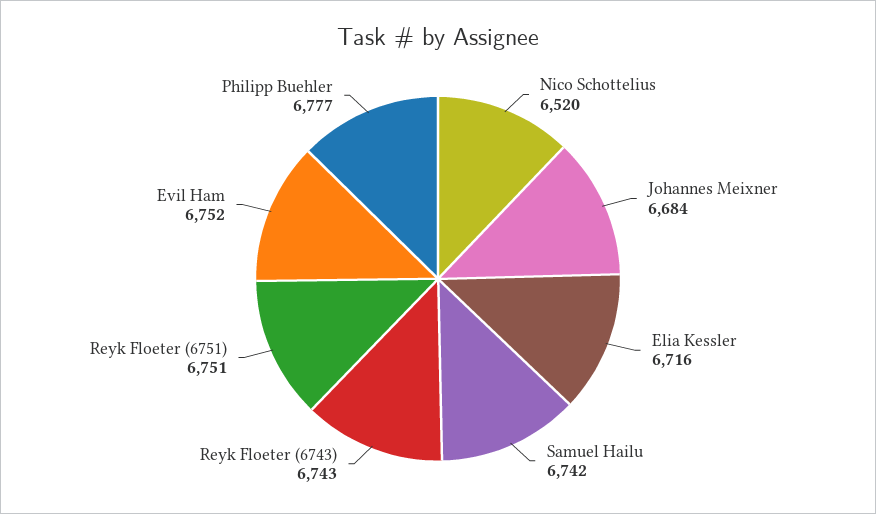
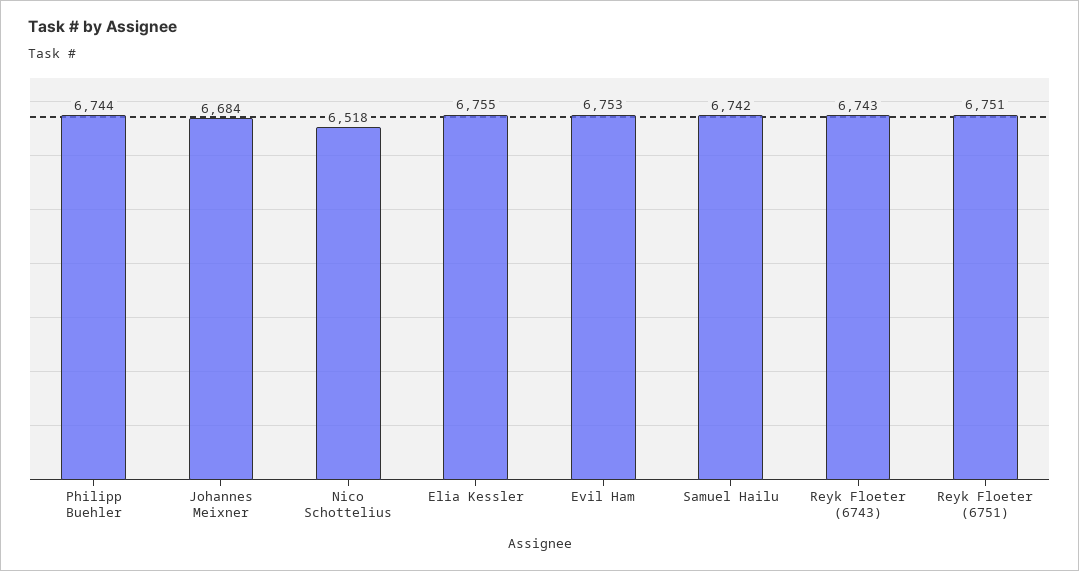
Nico Schottelius: 6520 -> 6518
Elia Kessler: 6716 -> 6755
Evil Ham: 6752 -> 6753
Philipp Buehler: 6777 -> 6744

